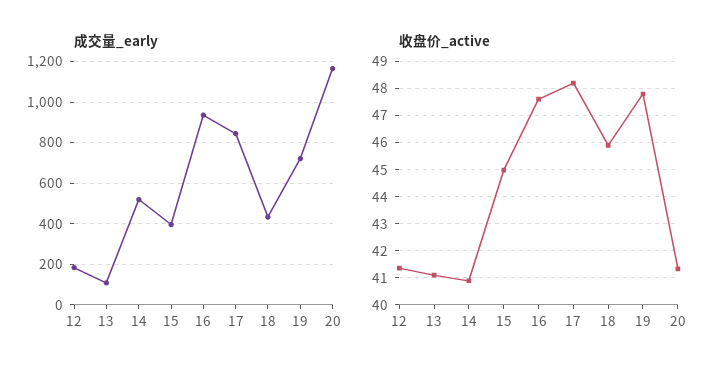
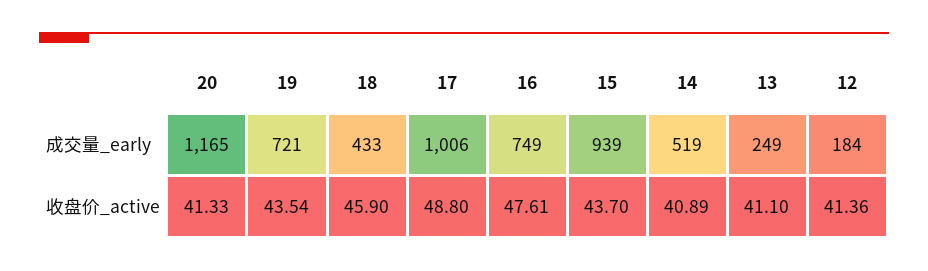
成交量_early, 13: 100 -> 249
成交量_early, 15: 400 -> 939
成交量_early, 16: 950 -> 749
成交量_early, 17: 850 -> 1006
收盘价_active, 15: 45 -> 43.7
收盘价_active, 17: 48.25 -> 48.8
收盘价_active, 19: 47.75 -> 43.54

